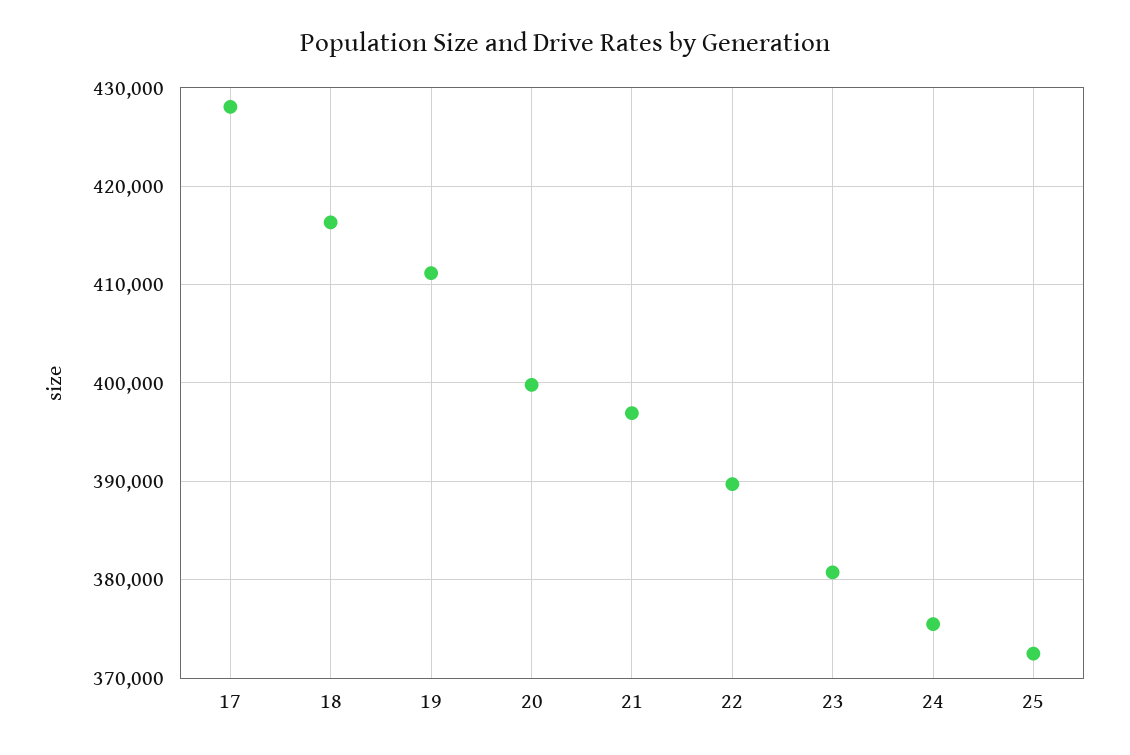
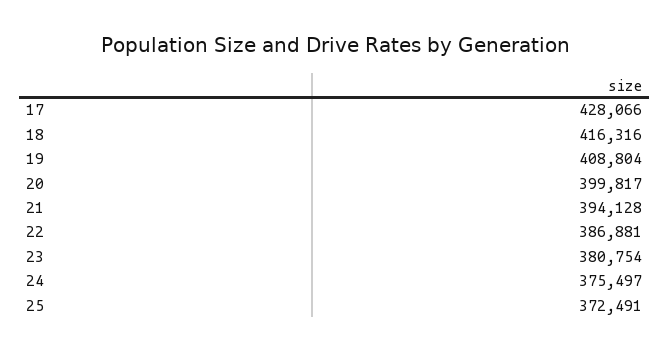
19: 411000 -> 408804
21: 397000 -> 394128
22: 390000 -> 386881

